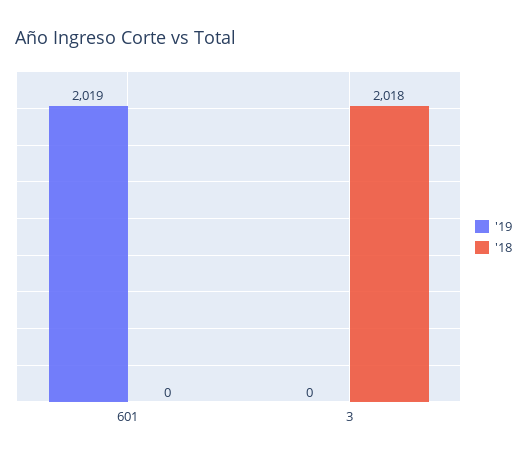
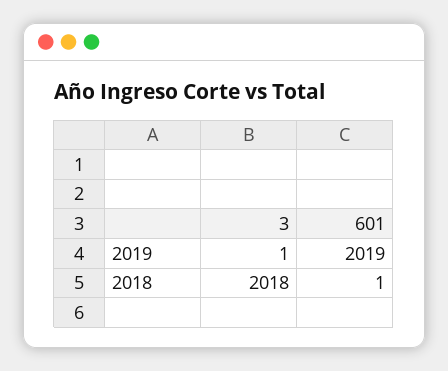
'18, 601: 0 -> 1
'19, 3: 0 -> 1

